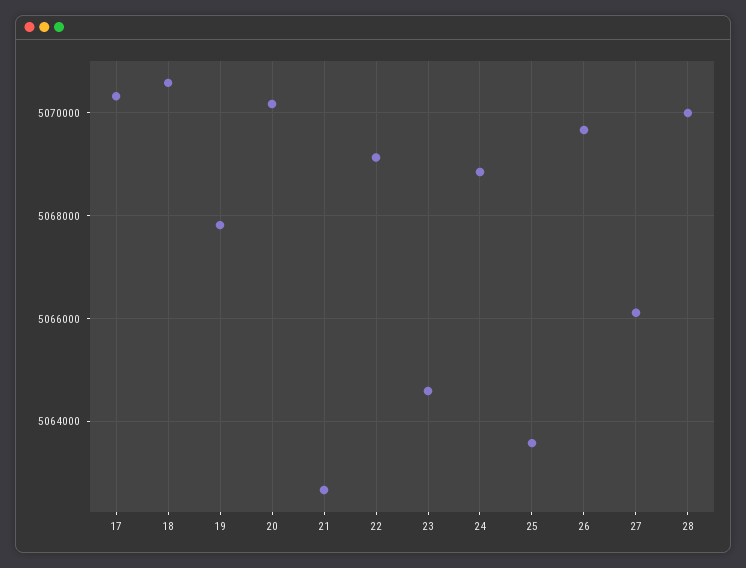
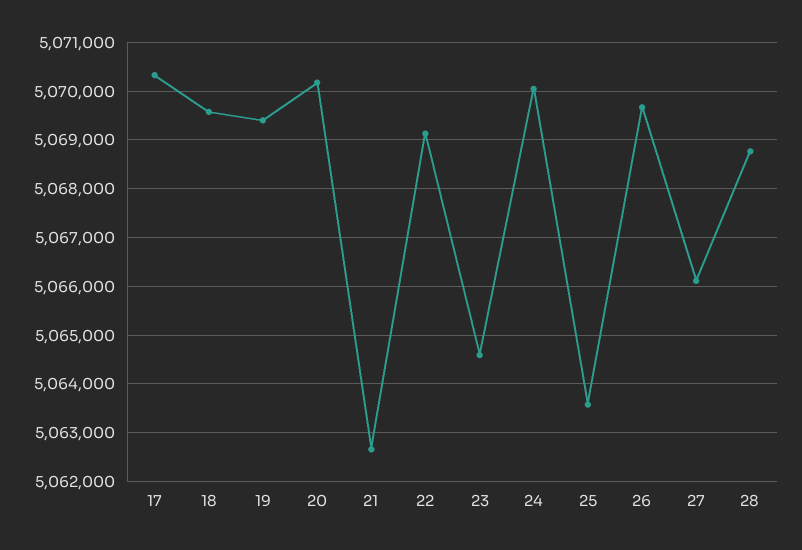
18: 5070600 -> 5069600
19: 5067800 -> 5069400
24: 5068800 -> 5070000
28: 5070000 -> 5068800

